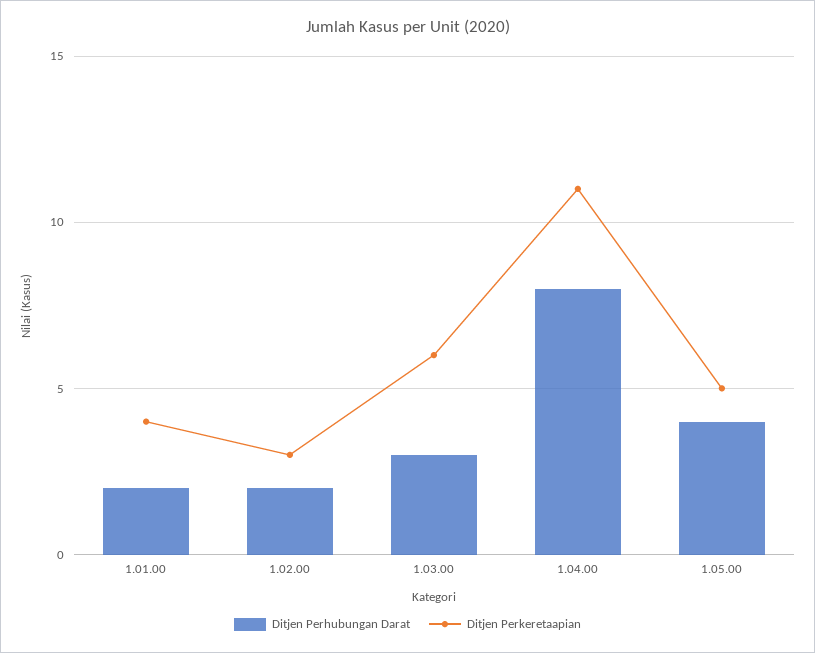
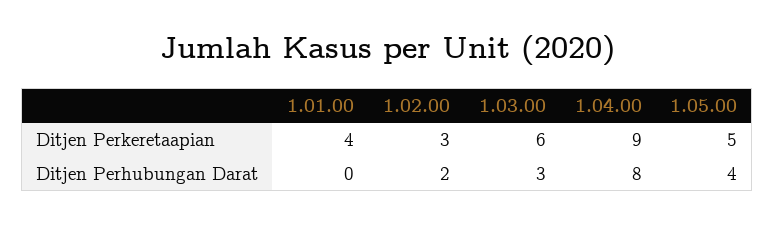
Ditjen Perhubungan Darat, 1.01.00: 2 -> 0
Ditjen Perkeretaapian, 1.04.00: 11 -> 9

